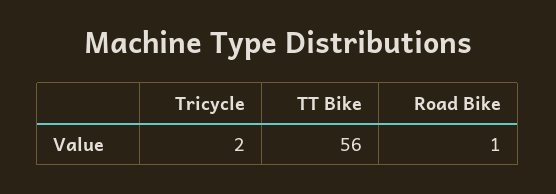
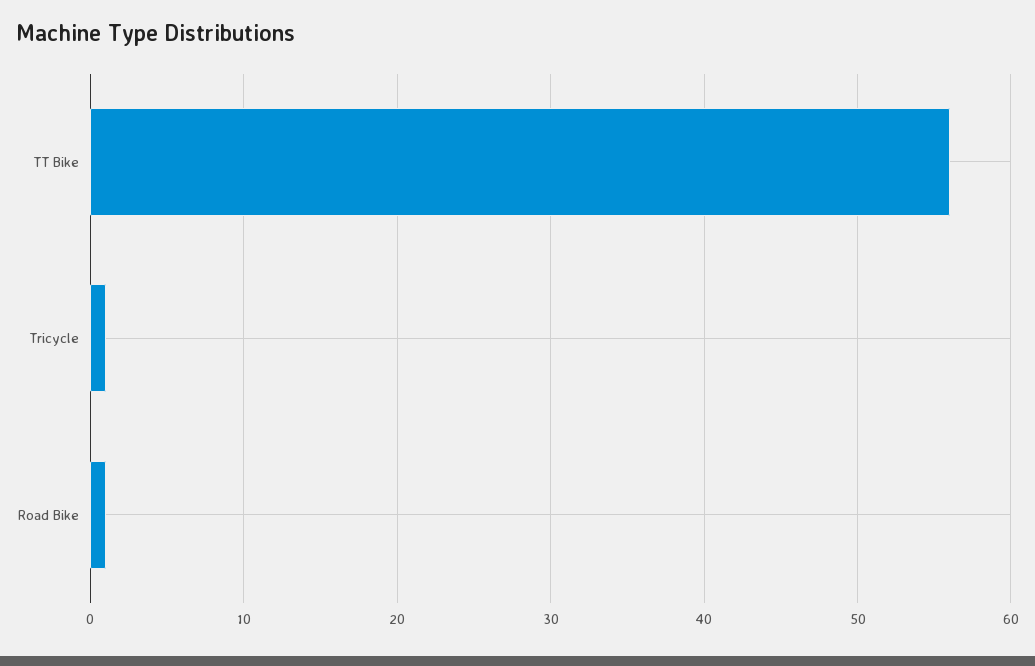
Tricycle: 2 -> 1

